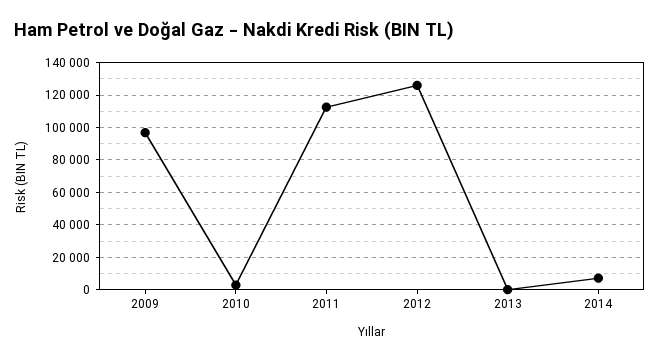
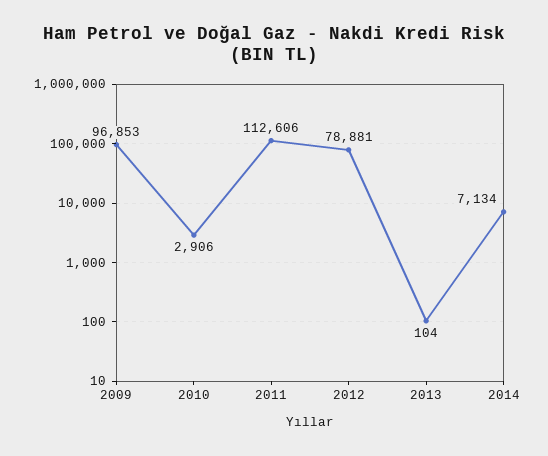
2012: 125000 -> 78881

